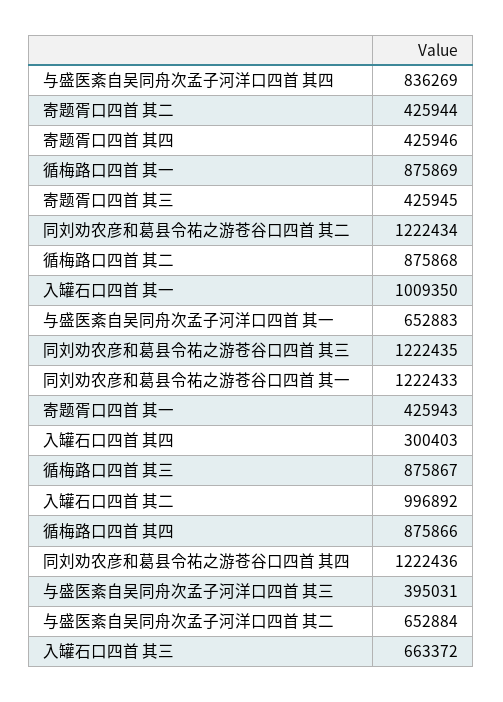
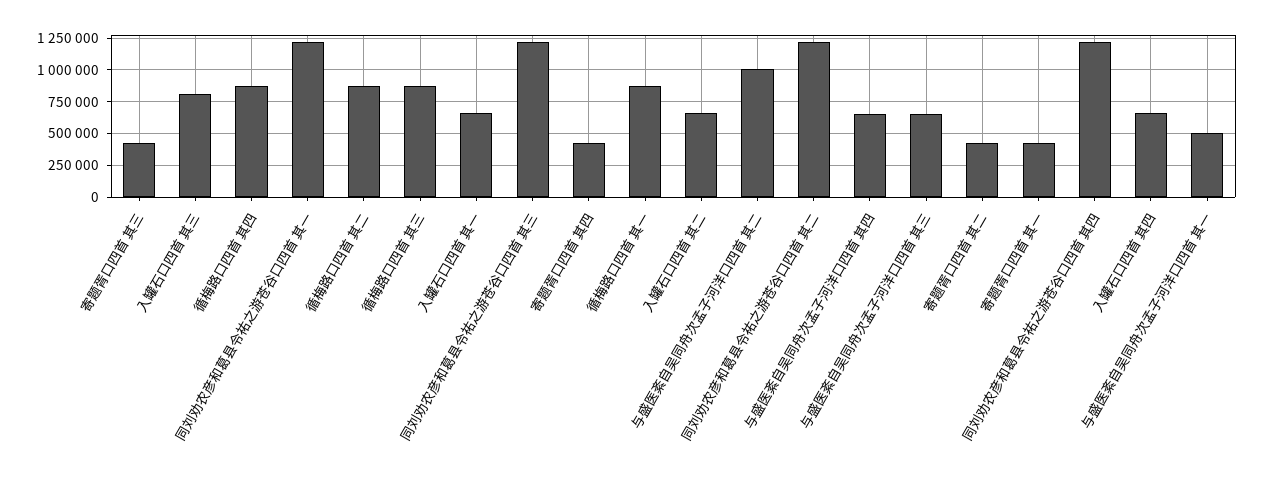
与盛医紊自吴同舟次孟子河洋口四首 其四: 836269 -> 650000
入罐石口四首 其一: 1009350 -> 650000
与盛医紊自吴同舟次孟子河洋口四首 其一: 652883 -> 500000
入罐石口四首 其四: 300403 -> 650000
入罐石口四首 其二: 996892 -> 650000
与盛医紊自吴同舟次孟子河洋口四首 其三: 395031 -> 650000
与盛医紊自吴同舟次孟子河洋口四首 其二: 652884 -> 1000000
入罐石口四首 其三: 663372 -> 800000

